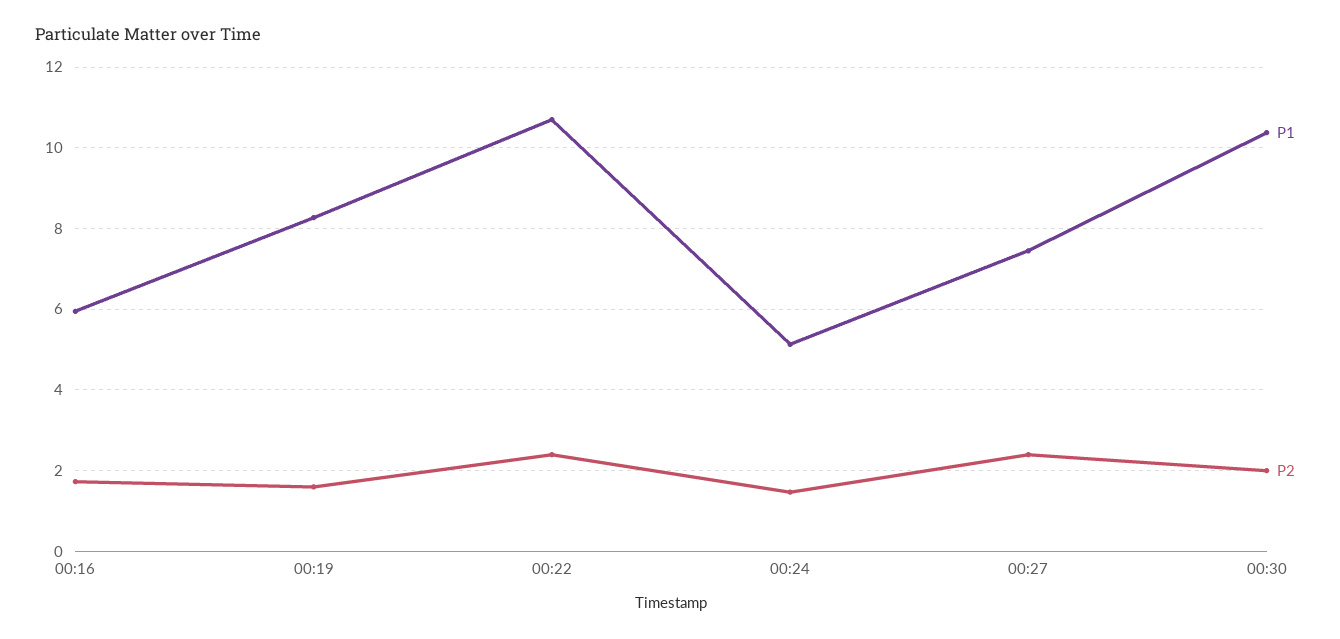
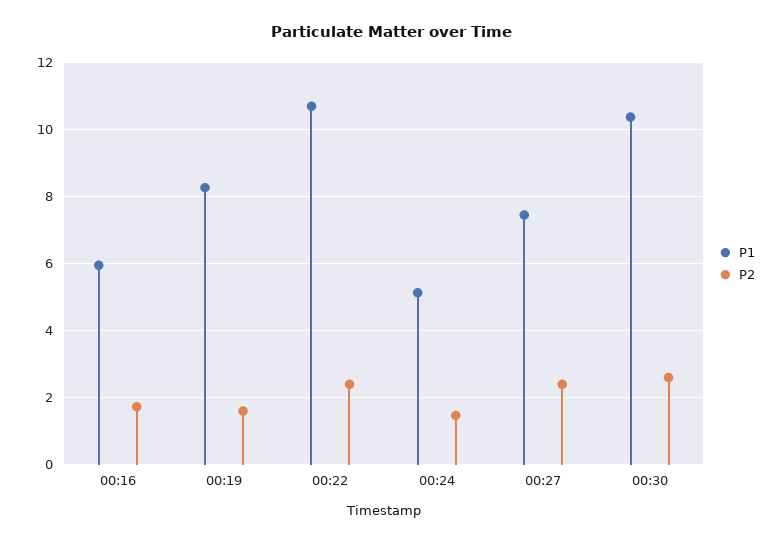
P2, 00:30: 2 -> 2.6

